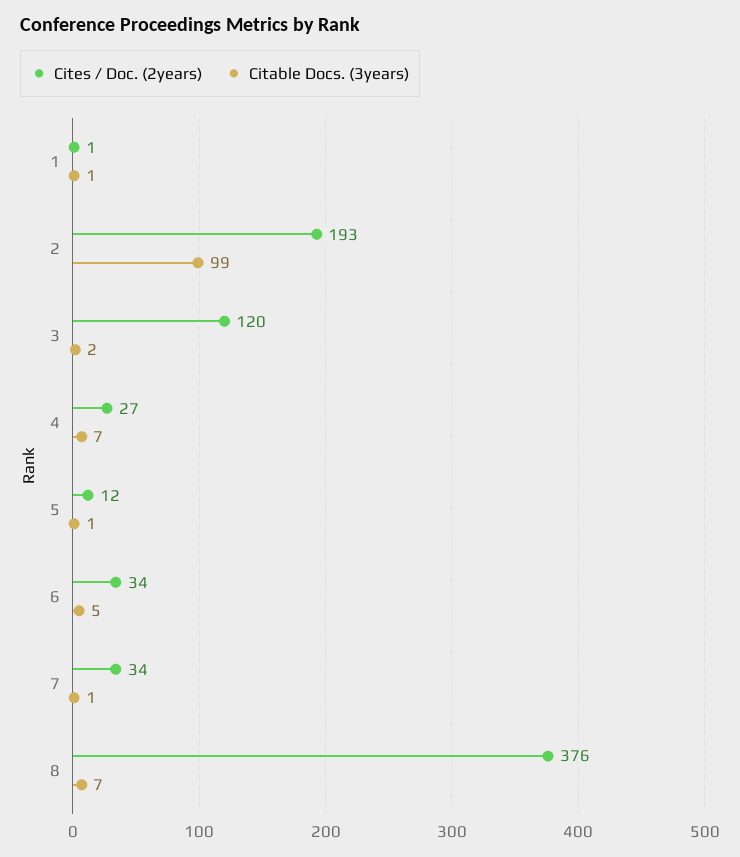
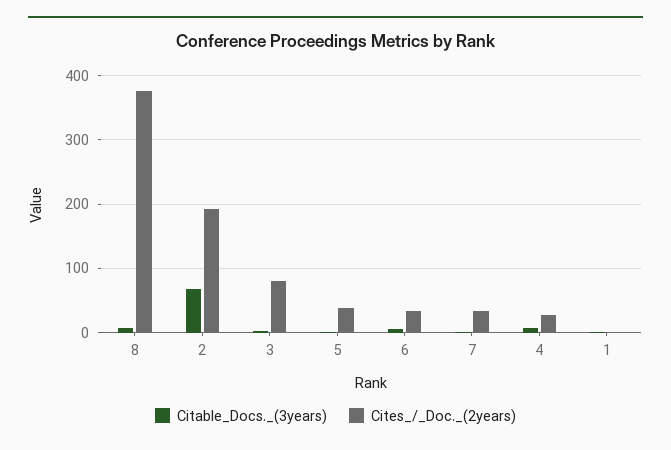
Citable Docs. (3years), 2: 99 -> 70
Cites / Doc. (2years), 3: 120 -> 80
Cites / Doc. (2years), 5: 12 -> 40

